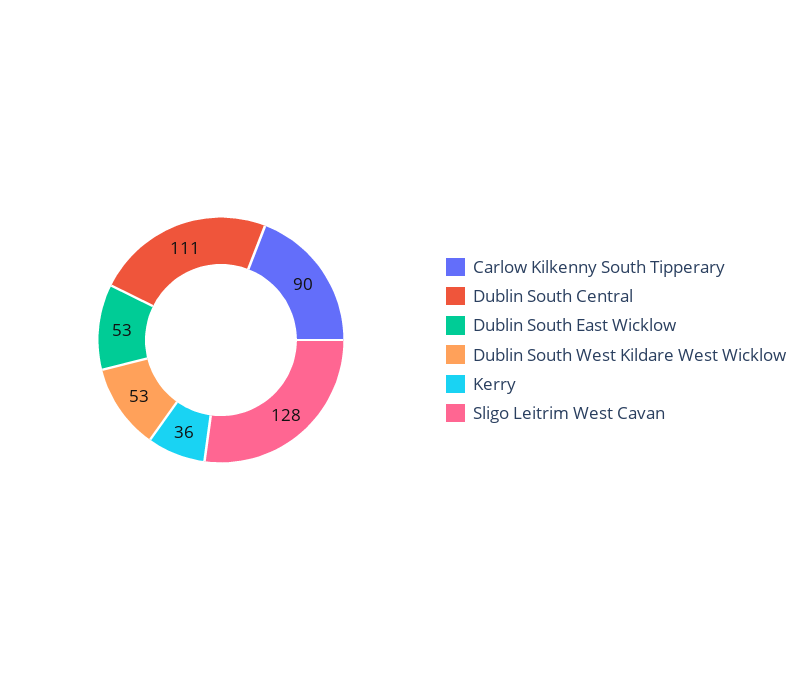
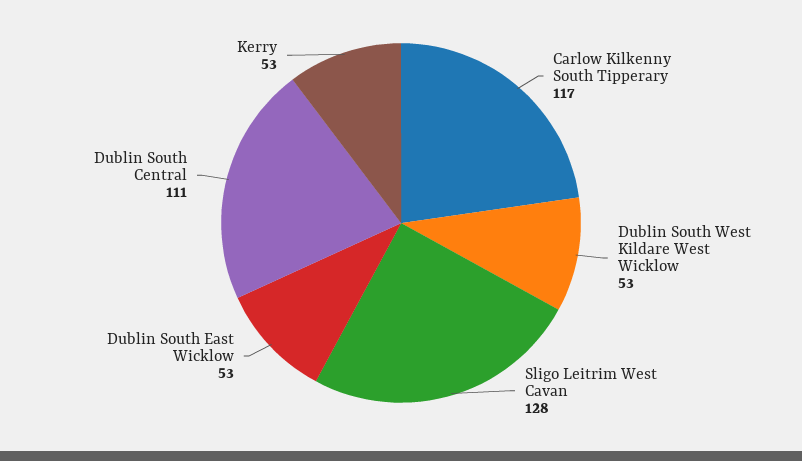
Carlow Kilkenny South Tipperary: 90 -> 117
Kerry: 36 -> 53

